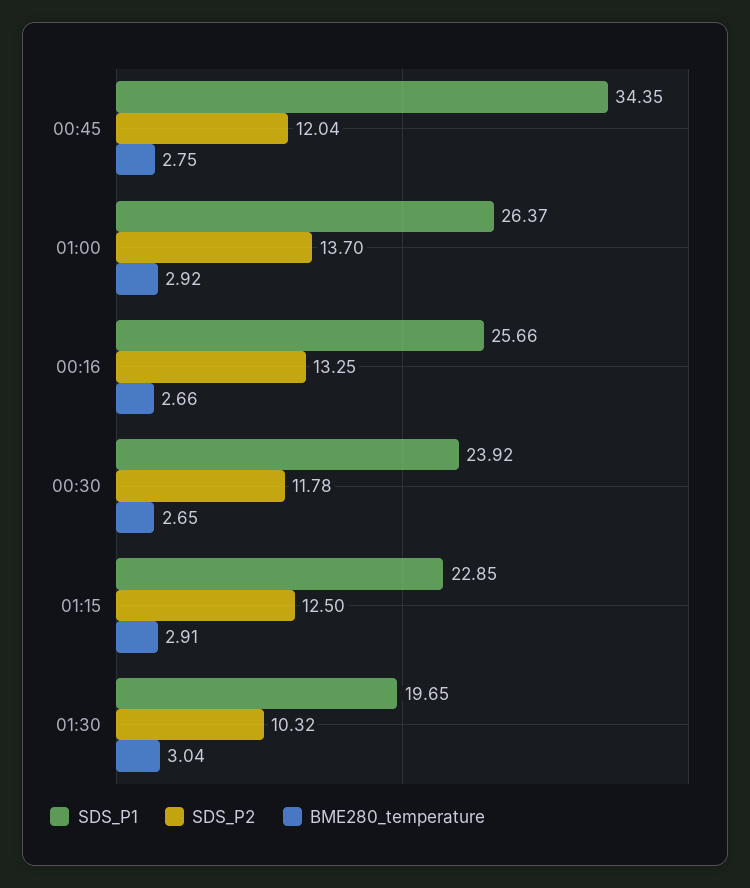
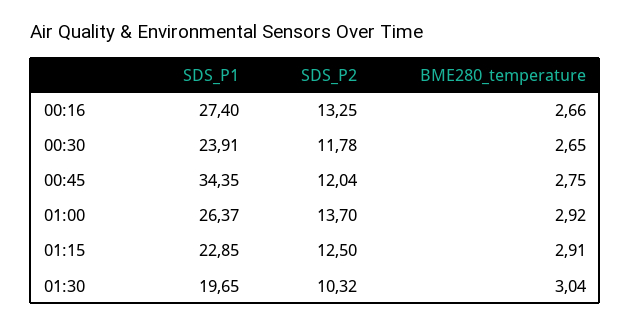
SDS_P1, 00:16: 25.66 -> 27.4
SDS_P1, 00:30: 23.92 -> 23.91

